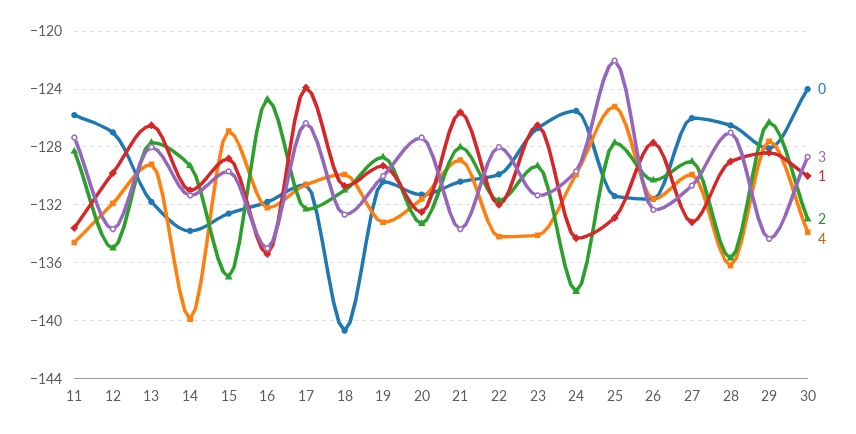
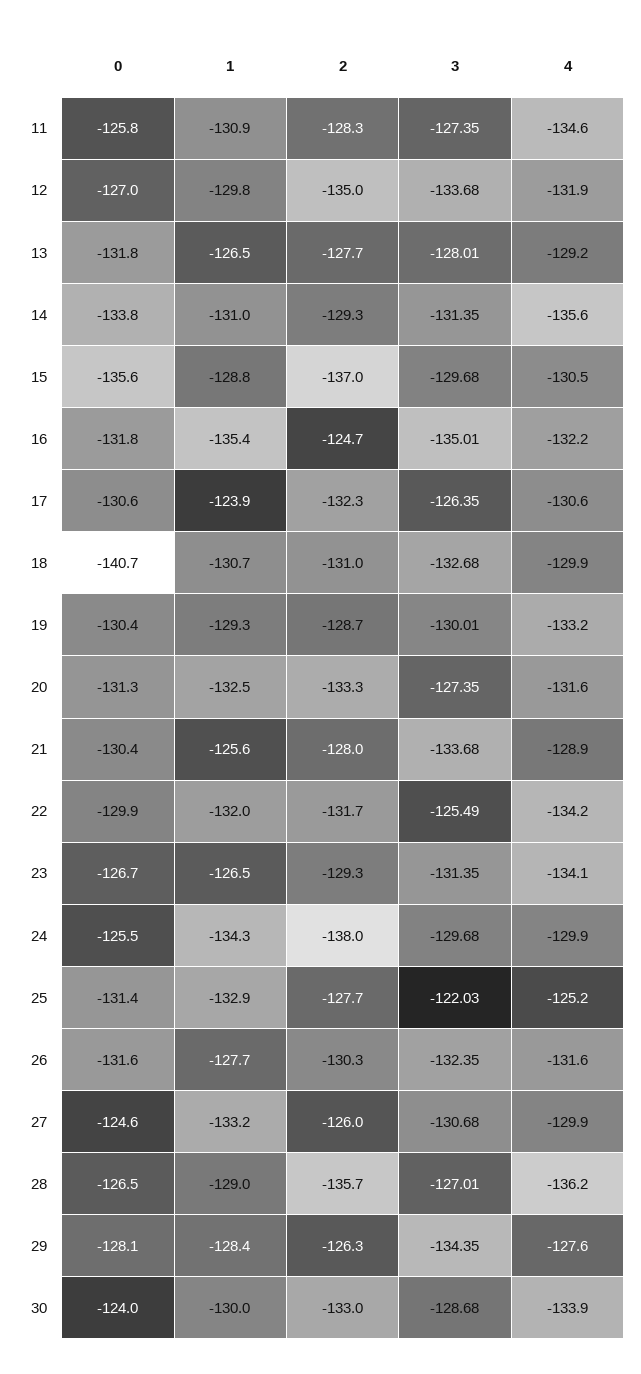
1, 11: -133.5 -> -130.9
4, 14: -140 -> -135.6
0, 15: -132.5 -> -135.6
4, 15: -127 -> -130.5
3, 22: -128 -> -125.49
0, 27: -126 -> -124.6
2, 27: -129 -> -126

